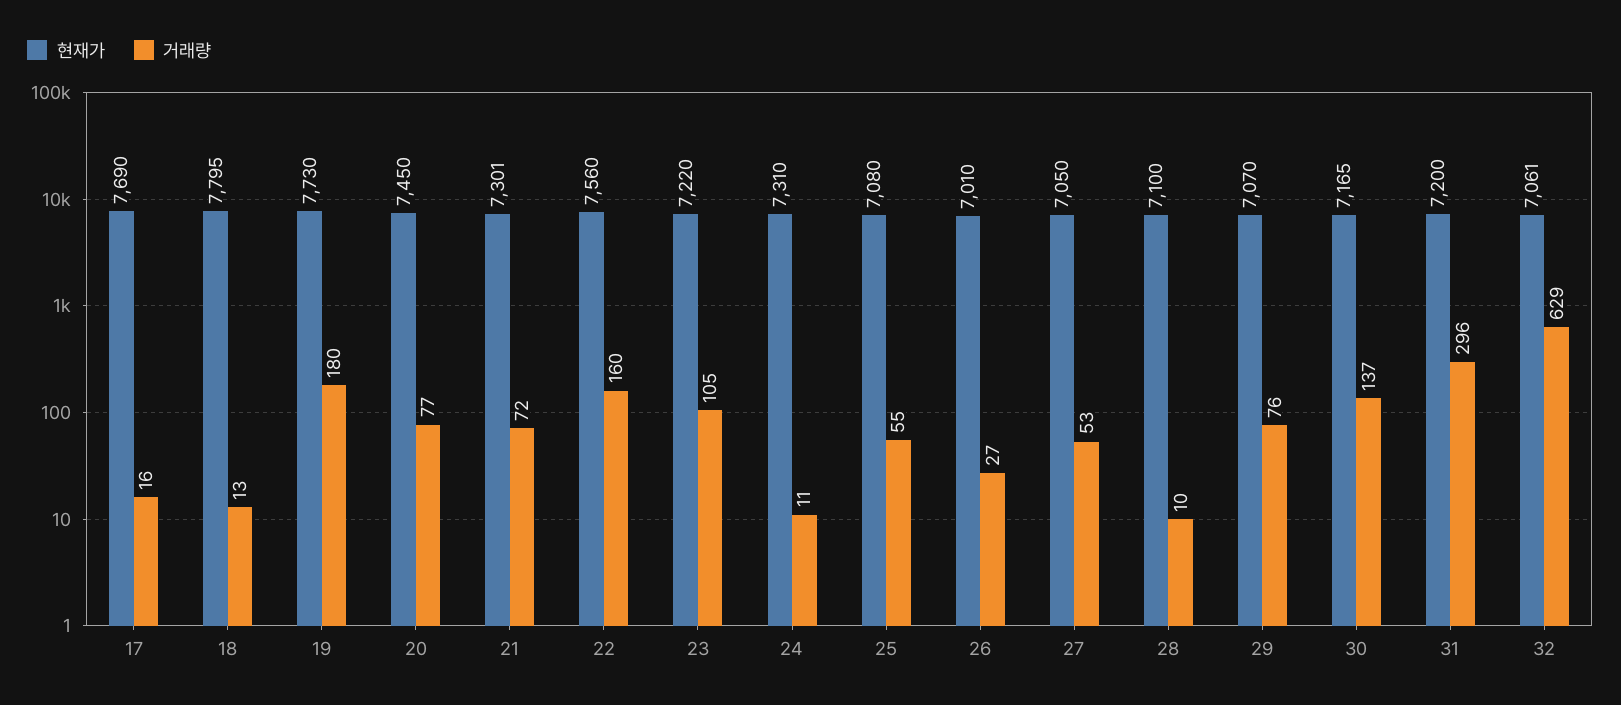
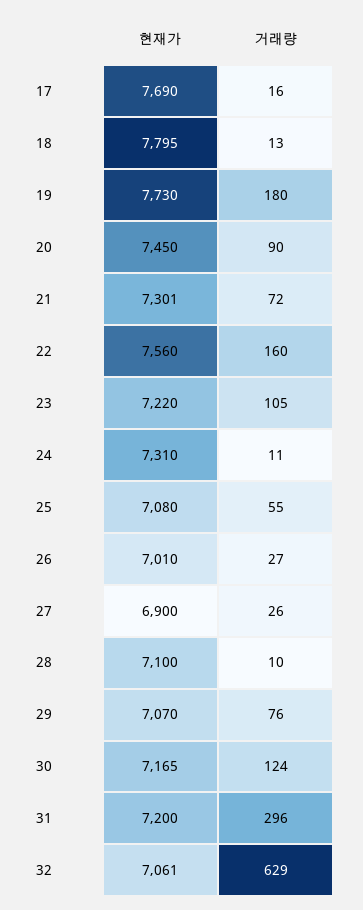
거래량, 20: 77 -> 90
현재가, 27: 7050 -> 6900
거래량, 27: 53 -> 26
거래량, 30: 137 -> 124

